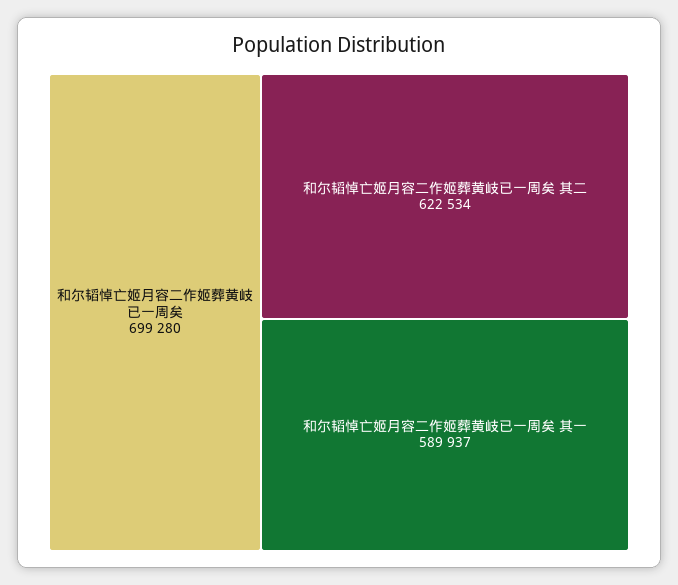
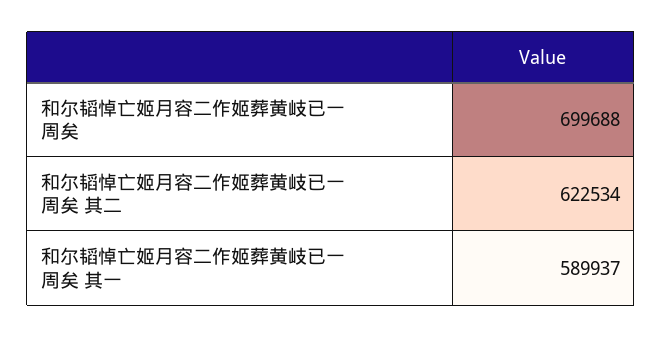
和尔韬悼亡姬月容二作姬葬黄岐已一周矣: 699280 -> 699688

